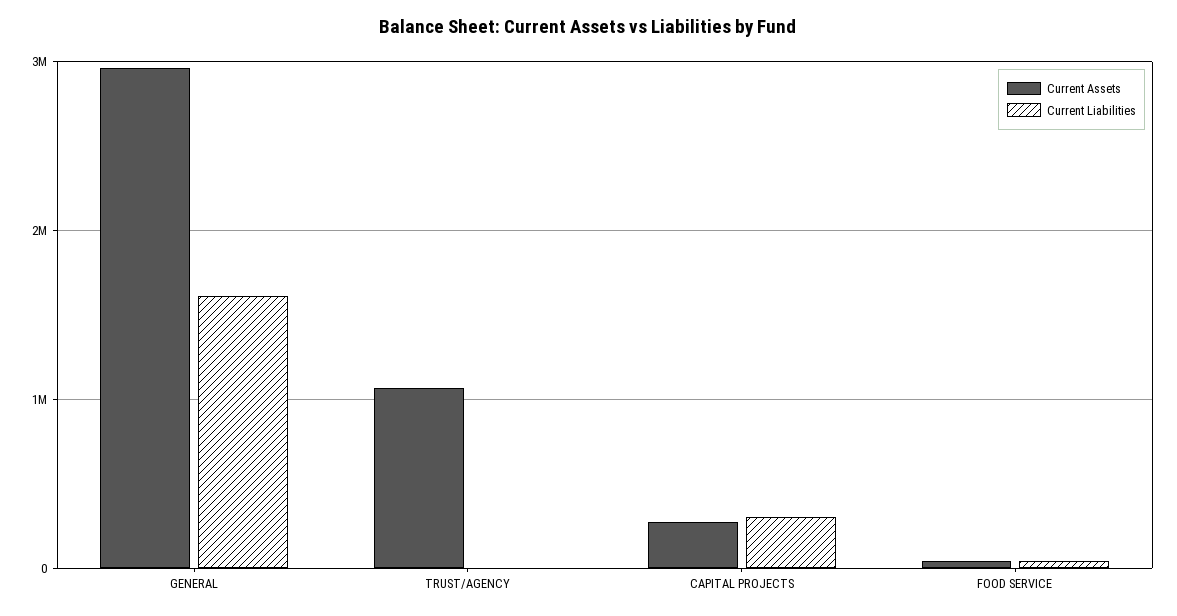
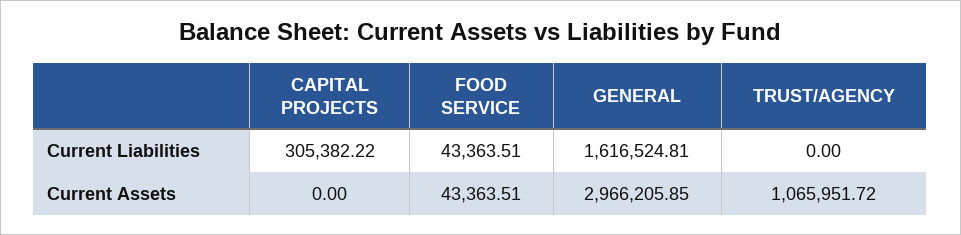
Current Assets, CAPITAL PROJECTS: 300000 -> 0

